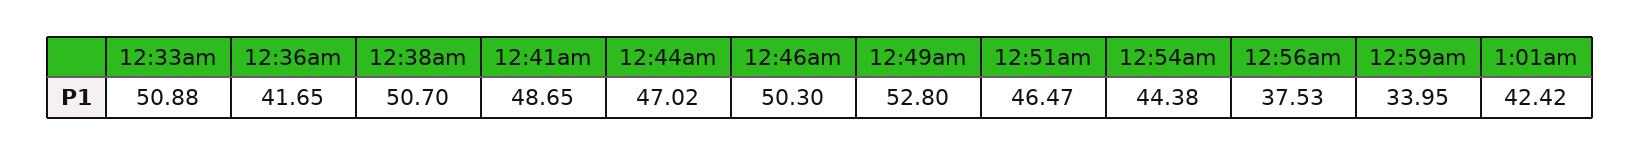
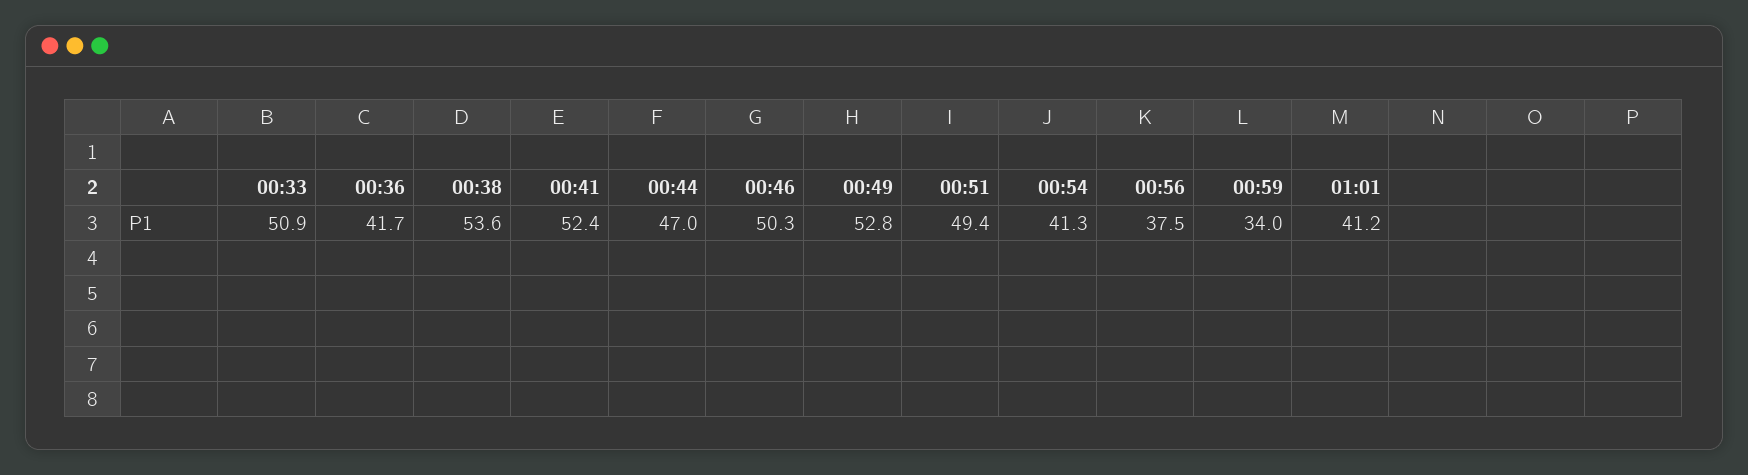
12:38am: 50.7 -> 53.6
12:41am: 48.65 -> 52.4
12:51am: 46.47 -> 49.4
12:54am: 44.38 -> 41.3
1:01am: 42.42 -> 41.2

